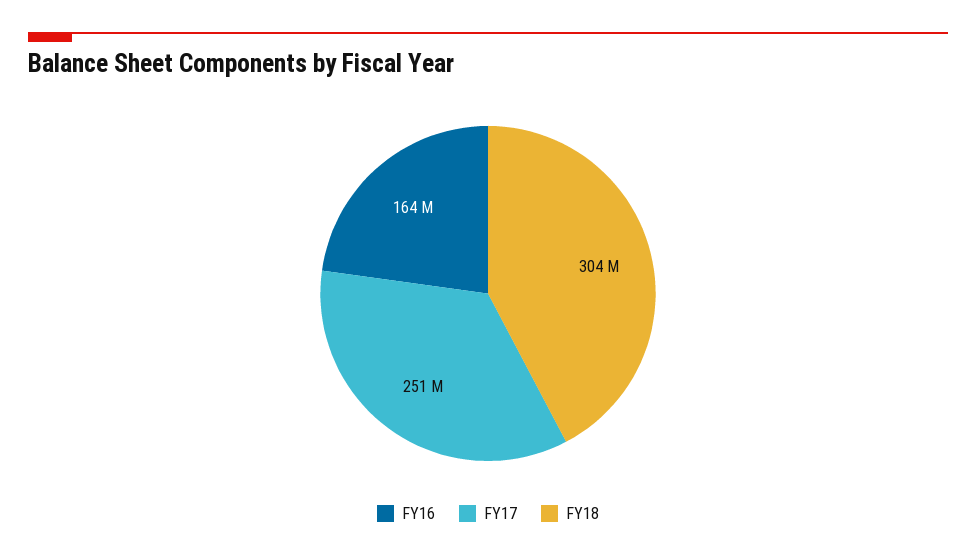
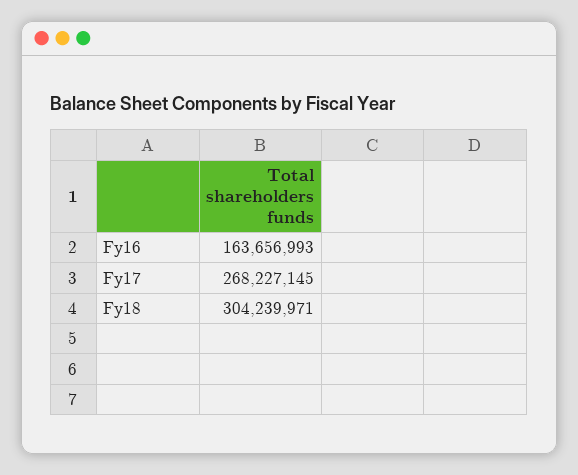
FY17: 251000000 -> 268227145

